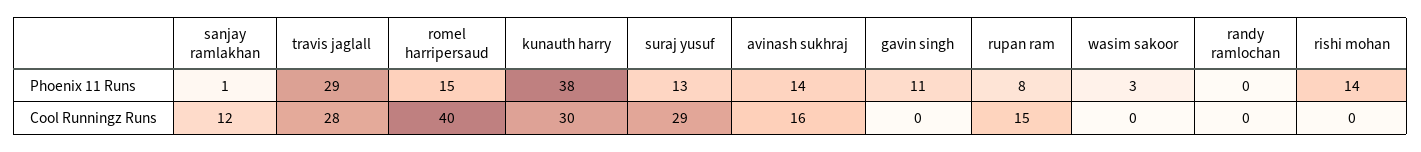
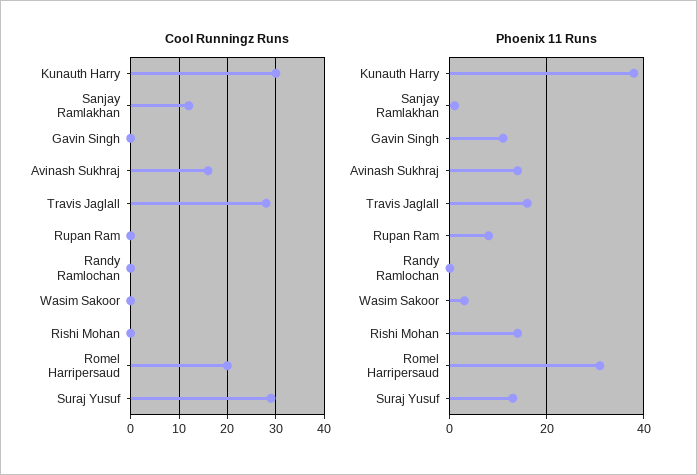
Phoenix 11 Runs, travis jaglall: 29 -> 15
Phoenix 11 Runs, romel harripersaud: 15 -> 30
Cool Runningz Runs, romel harripersaud: 40 -> 20
Cool Runningz Runs, rupan ram: 15 -> 0

